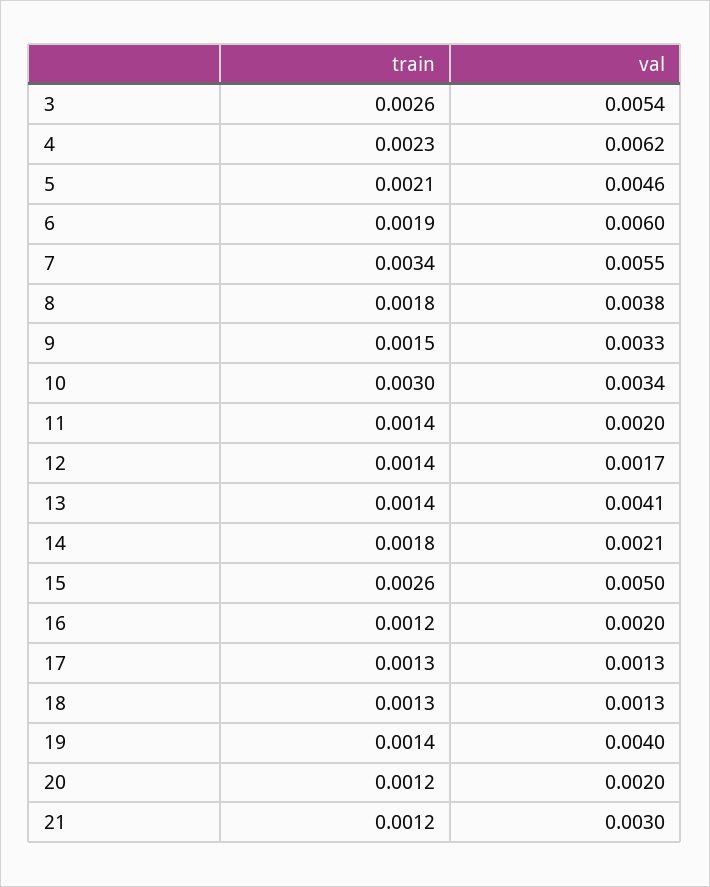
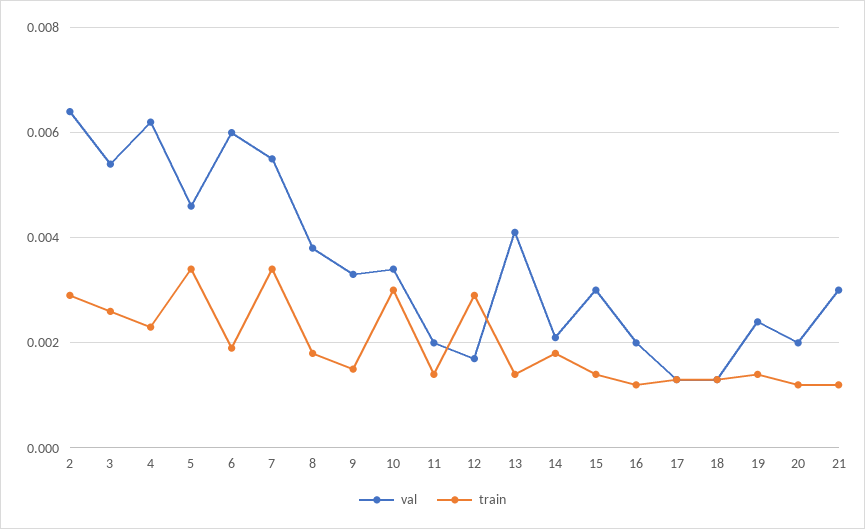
train, 5: 0.0021 -> 0.0035
train, 12: 0.0014 -> 0.003
train, 15: 0.0026 -> 0.0015
val, 15: 0.005 -> 0.003
val, 19: 0.004 -> 0.0025
val, 2: none -> 0.0065
train, 2: none -> 0.003

